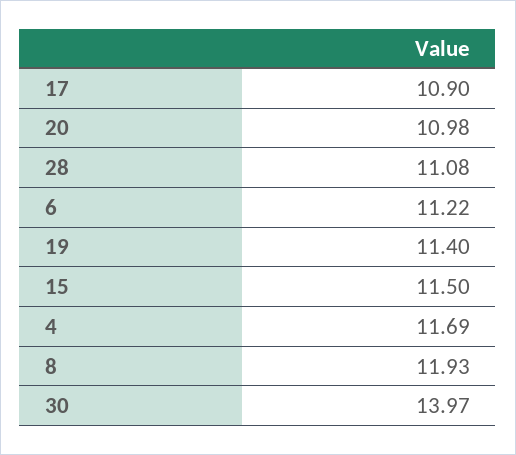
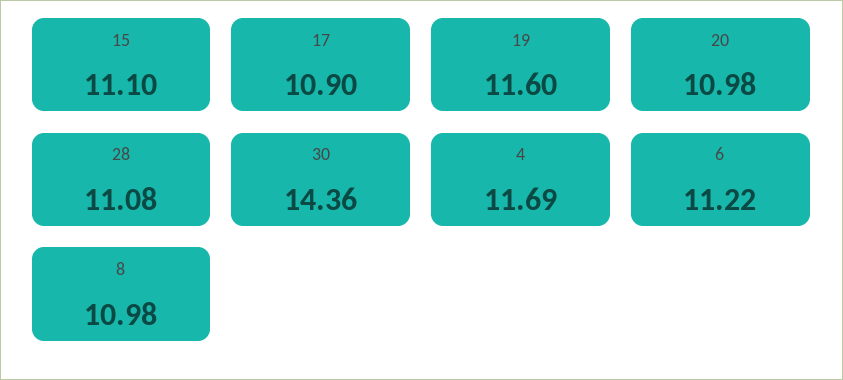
19: 11.4 -> 11.6
15: 11.5 -> 11.1
8: 11.93 -> 10.98
30: 13.97 -> 14.36

